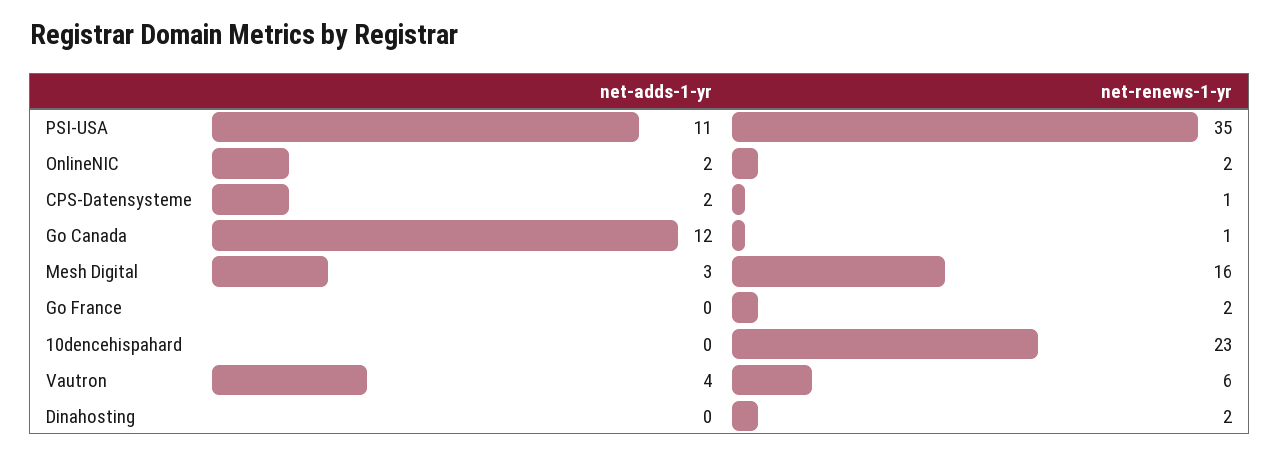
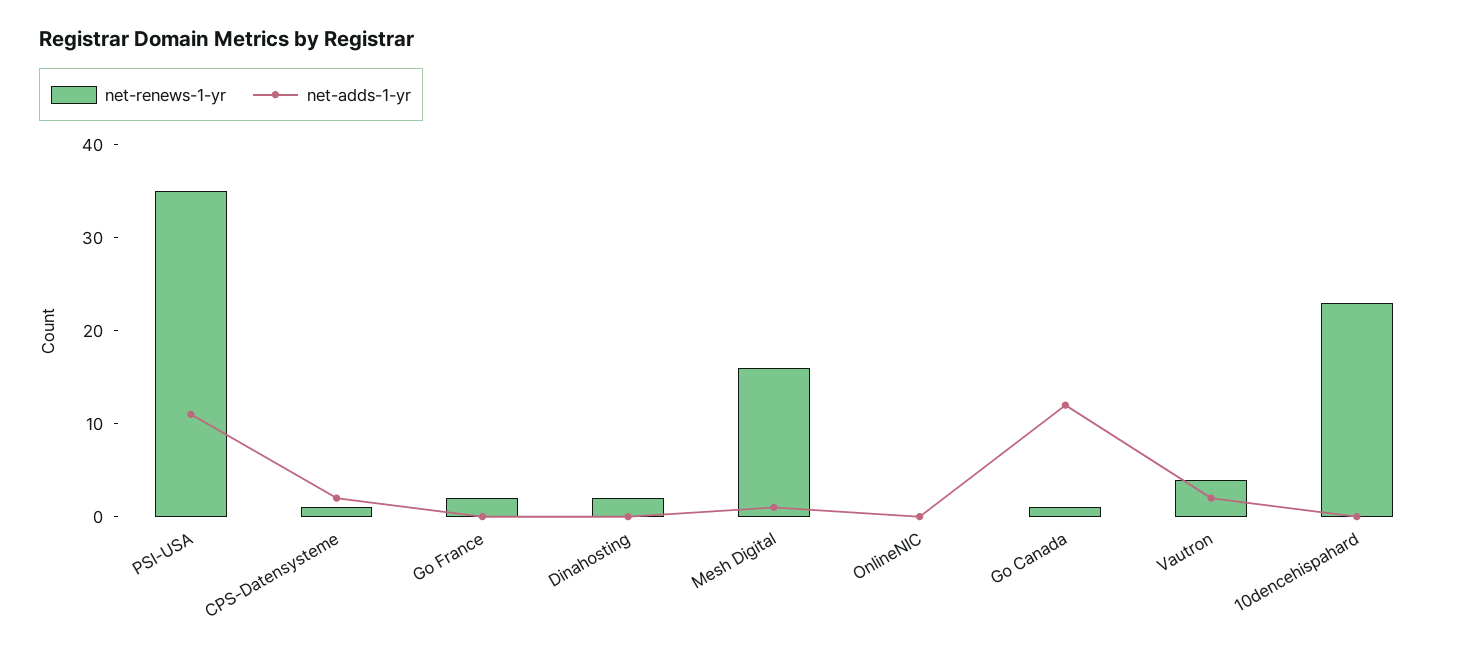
net-adds-1-yr, OnlineNIC: 2 -> 0
net-renews-1-yr, OnlineNIC: 2 -> 0
net-adds-1-yr, Mesh Digital: 3 -> 1
net-adds-1-yr, Vautron: 4 -> 2
net-renews-1-yr, Vautron: 6 -> 4

